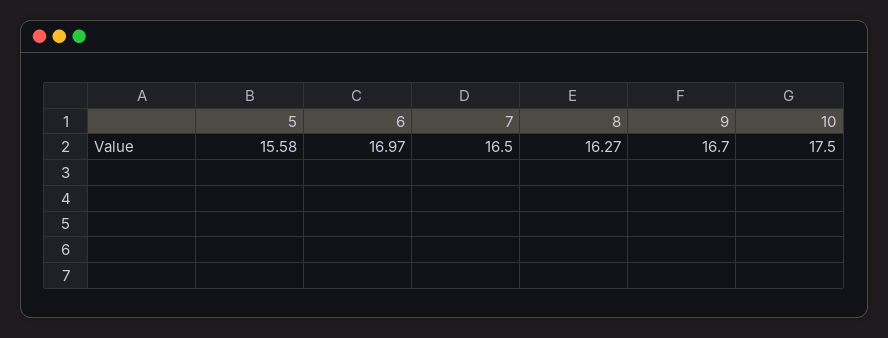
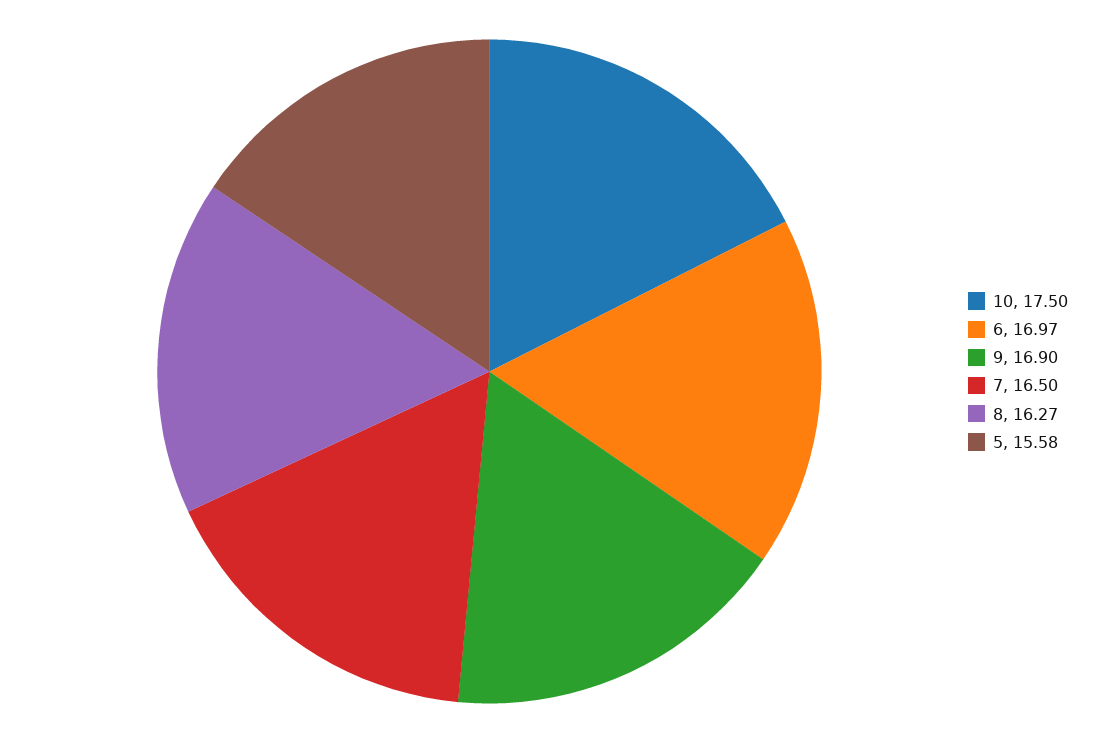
9: 16.7 -> 16.9

